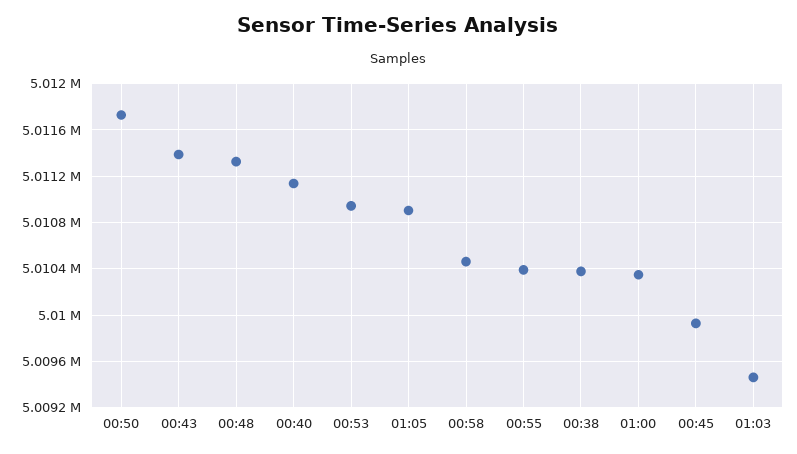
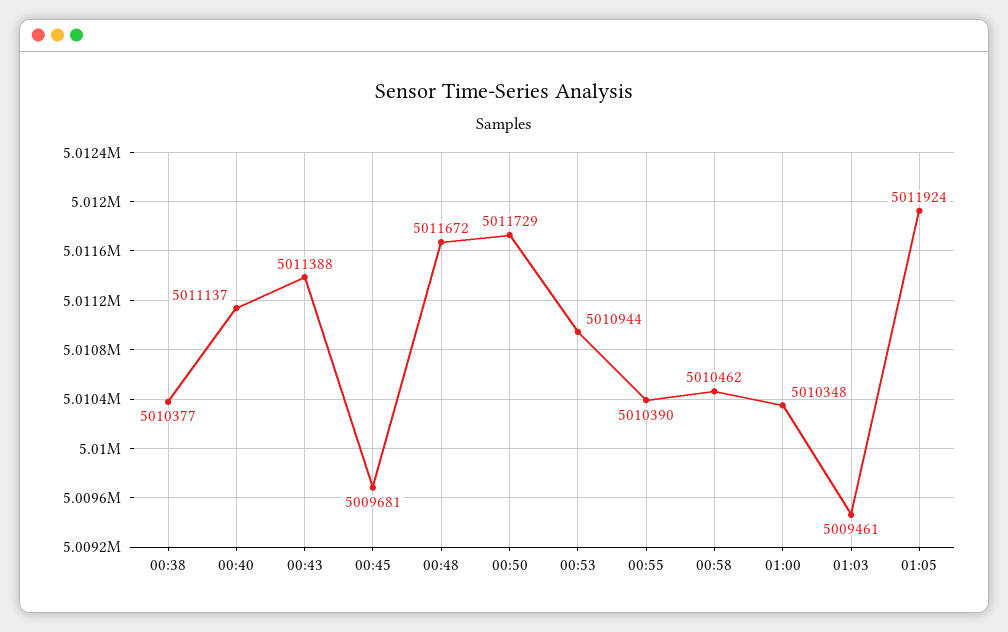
00:48: 5011300 -> 5011672
01:05: 5010900 -> 5011924
00:45: 5009900 -> 5009681

